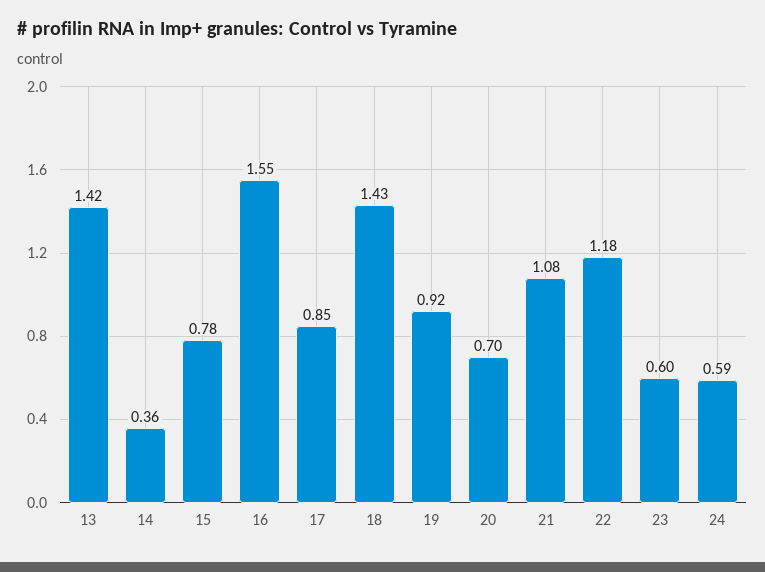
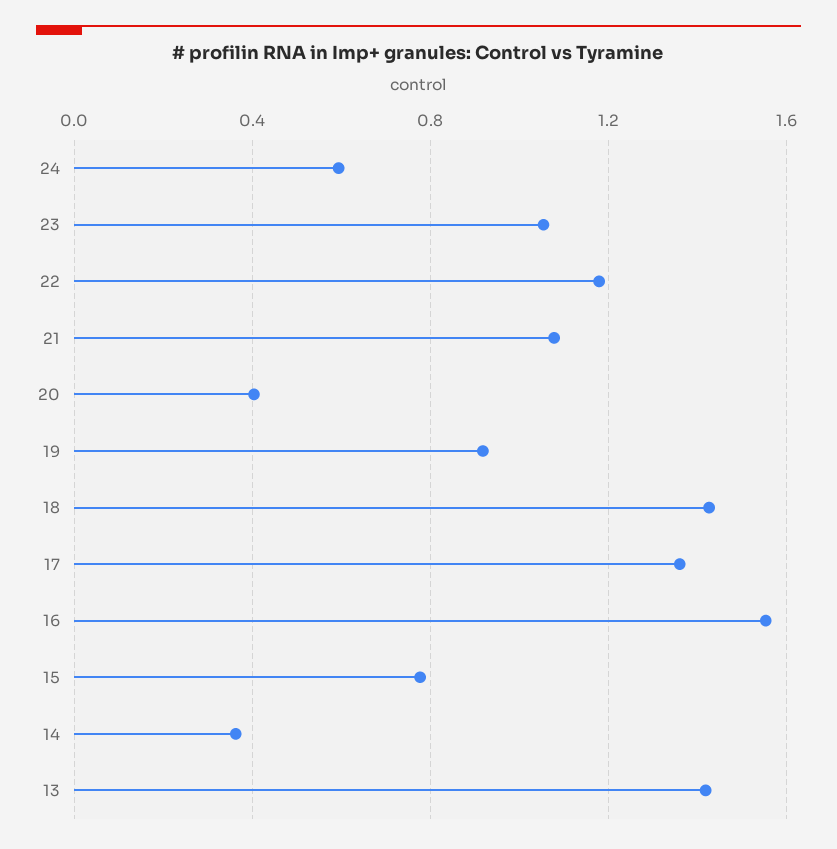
17: 0.85 -> 1.35
20: 0.7 -> 0.4
23: 0.6 -> 1.05

